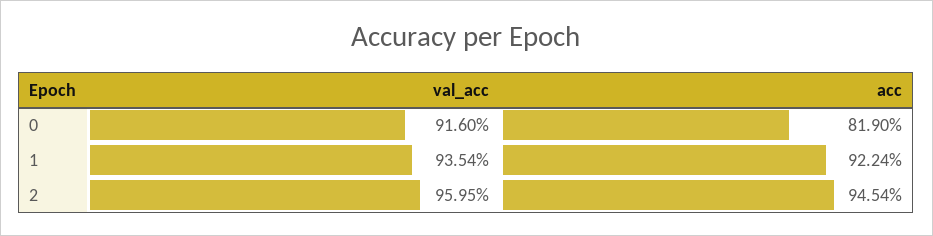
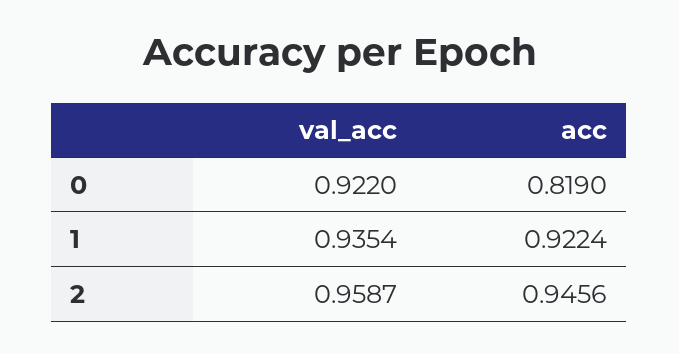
val_acc, 0: 0.916 -> 0.922
val_acc, 2: 0.9595 -> 0.9587
acc, 2: 0.9454 -> 0.9456

